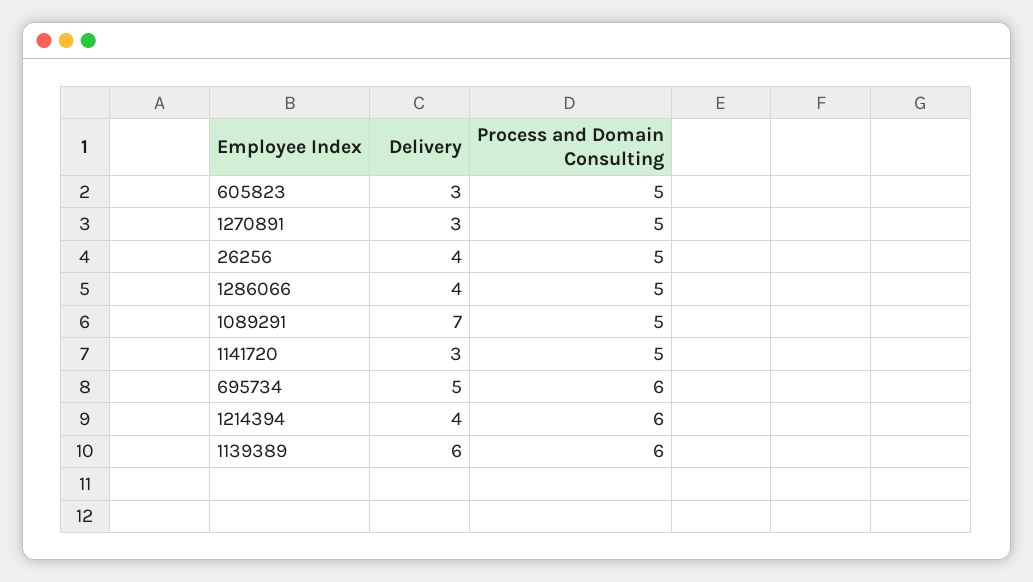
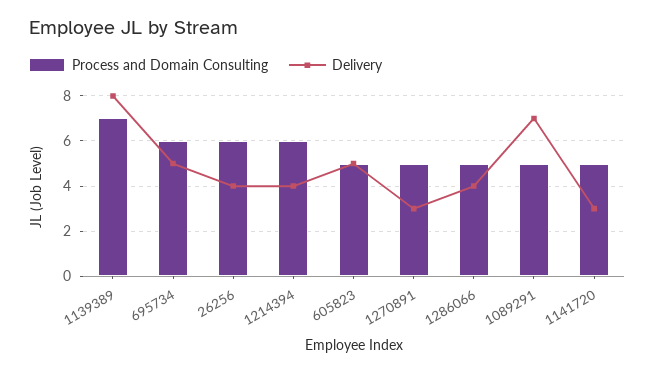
Delivery, 605823: 3 -> 5
Process and Domain Consulting, 26256: 5 -> 6
Delivery, 1139389: 6 -> 8
Process and Domain Consulting, 1139389: 6 -> 7

